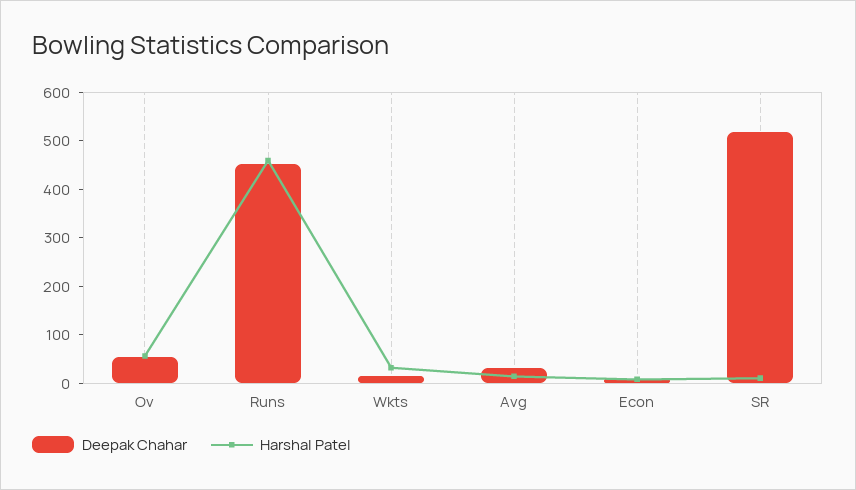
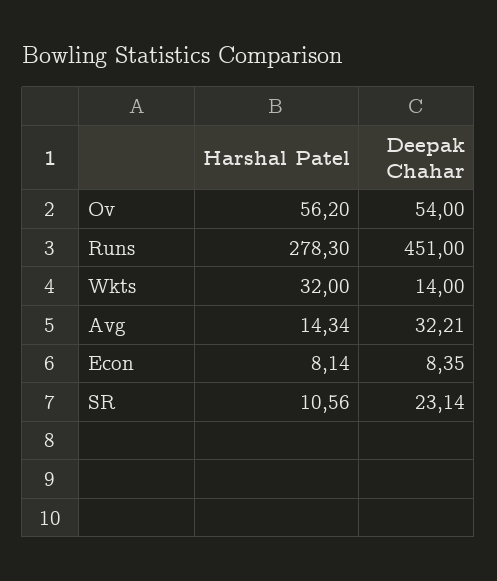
Harshal Patel, Runs: 460 -> 278.3
Deepak Chahar, SR: 520 -> 23.14

